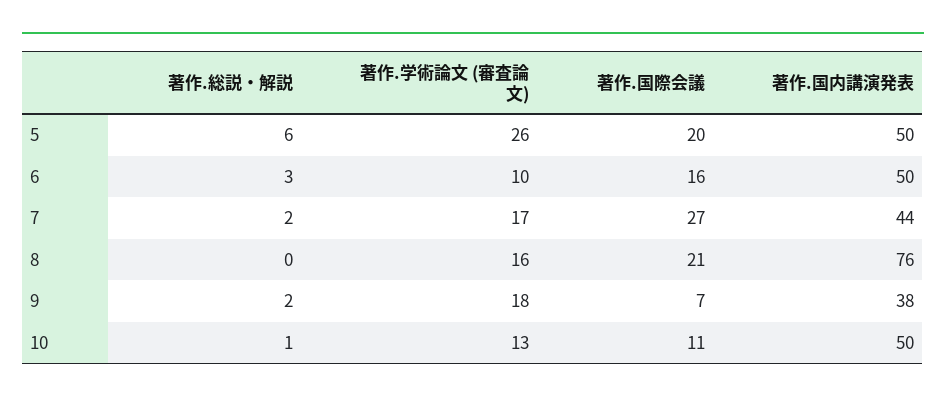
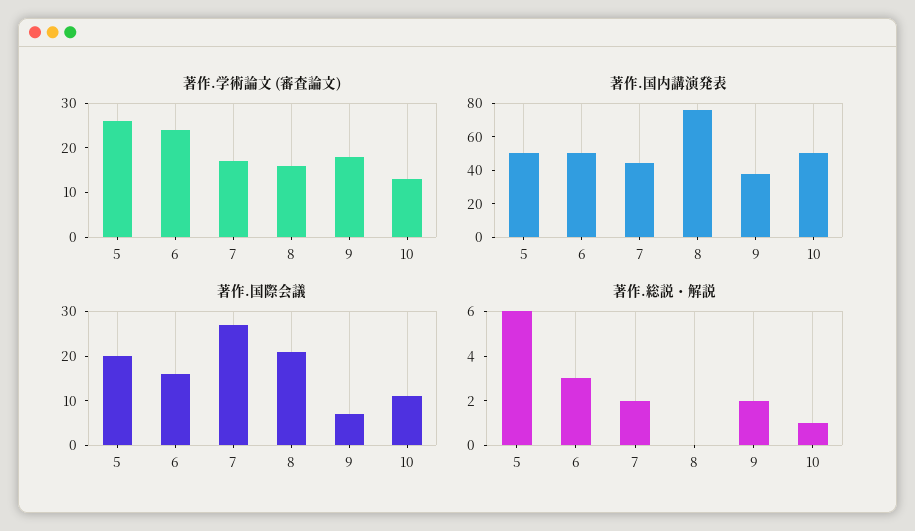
著作.学術論文 (審査論文), 6: 10 -> 25

